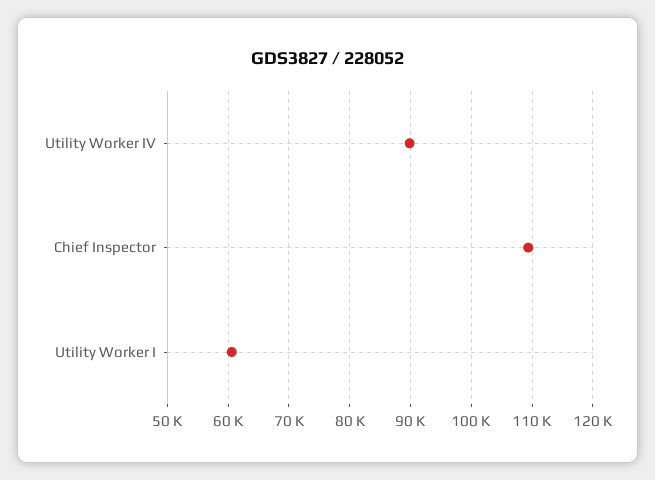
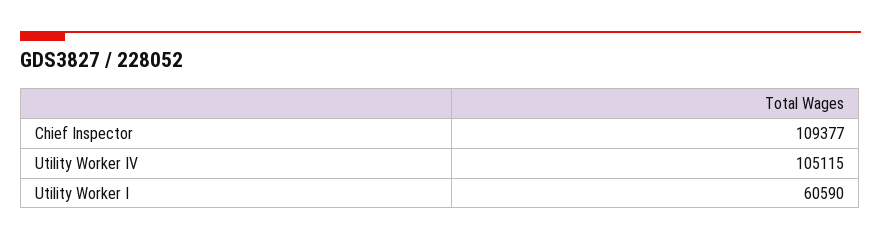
Utility Worker IV: 90000 -> 105115

